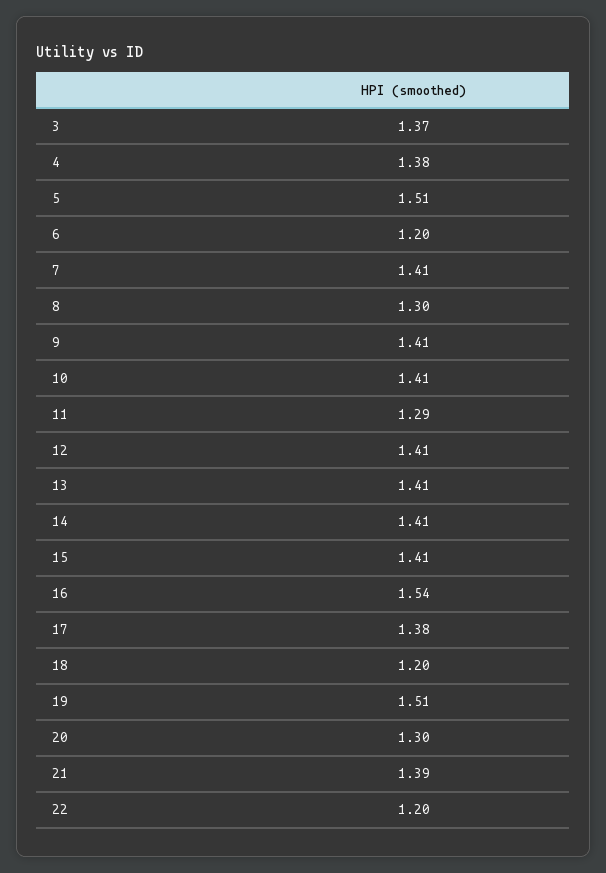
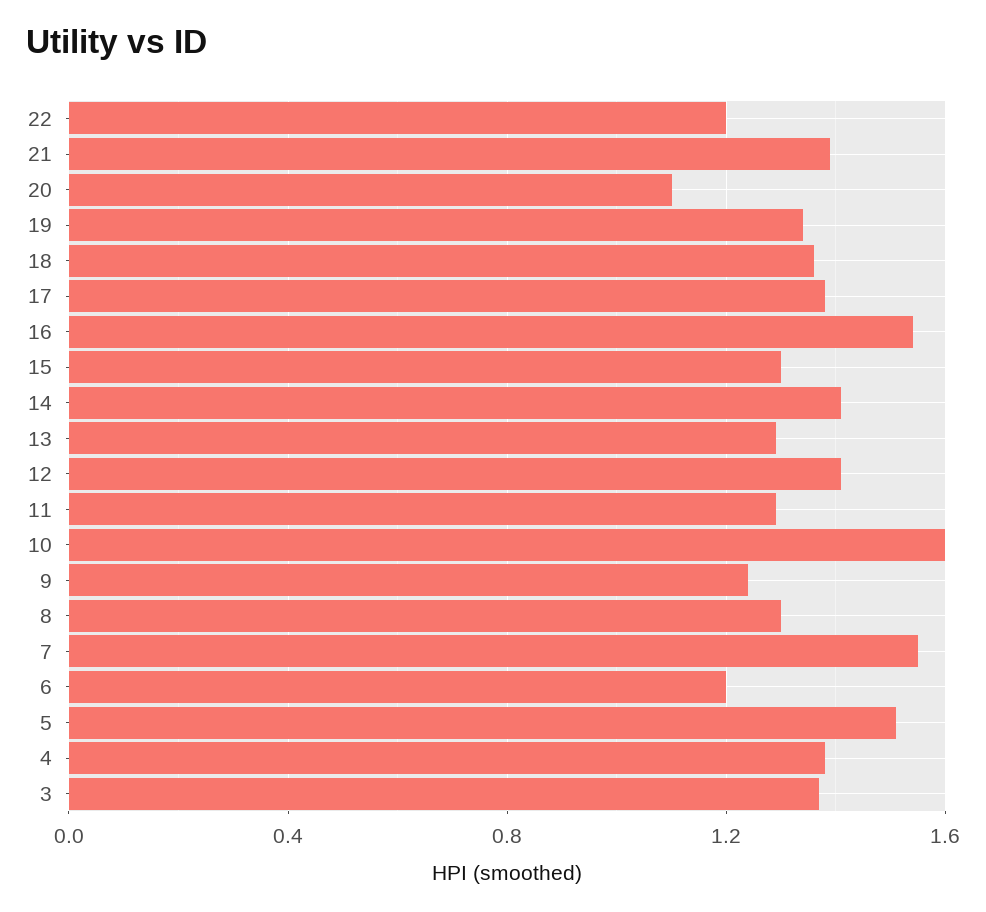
7: 1.41 -> 1.55
9: 1.41 -> 1.25
10: 1.41 -> 1.6
13: 1.41 -> 1.3
15: 1.41 -> 1.3
18: 1.2 -> 1.35
19: 1.51 -> 1.35
20: 1.3 -> 1.1

